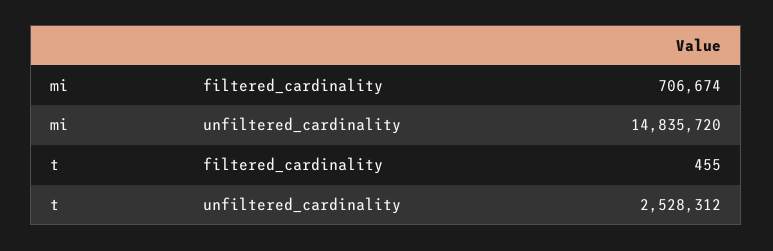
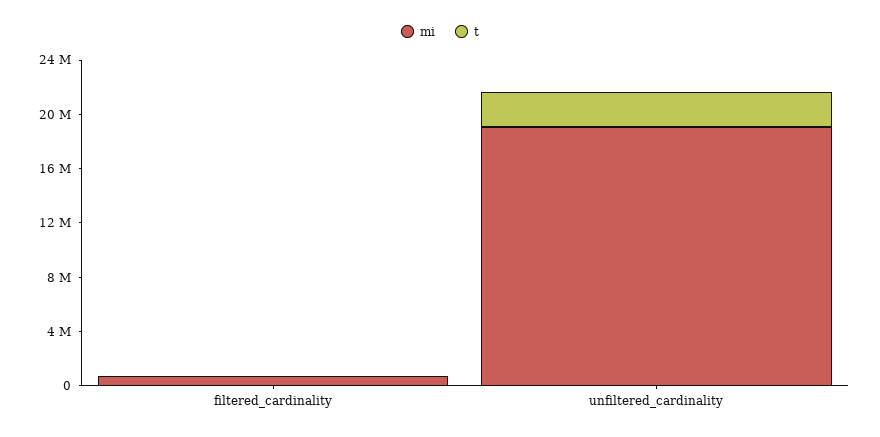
mi, unfiltered_cardinality: 14835720 -> 19000000

